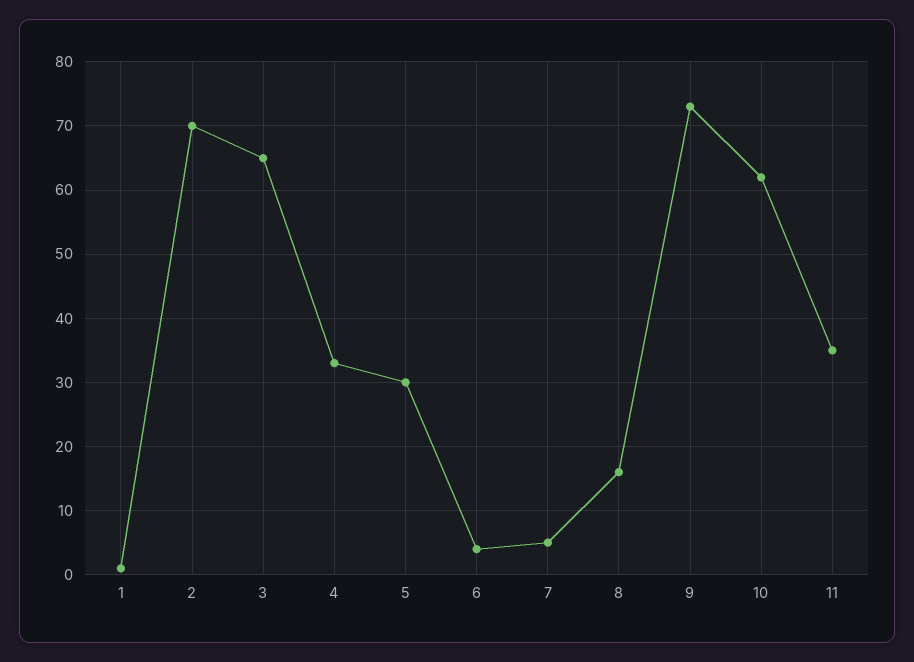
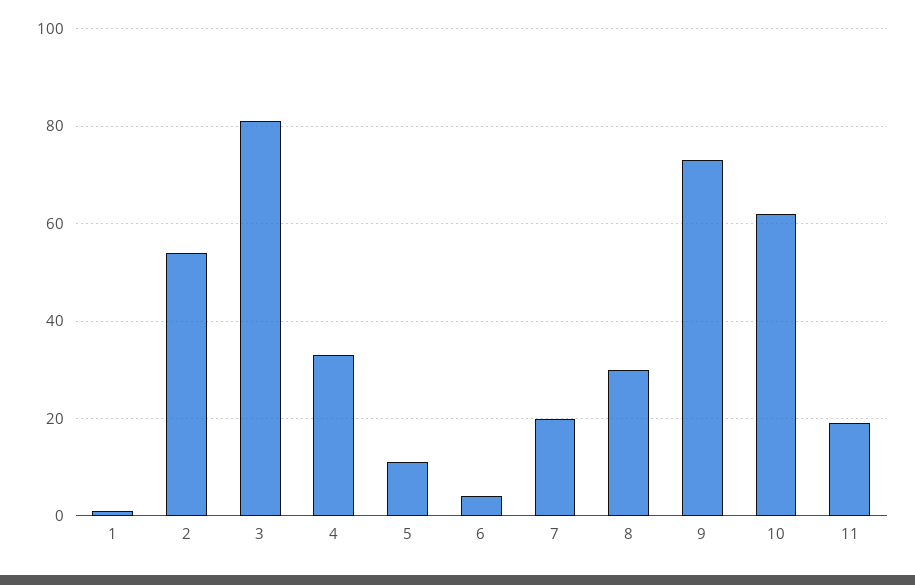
2: 70 -> 55
3: 65 -> 80
5: 30 -> 10
7: 5 -> 20
8: 16 -> 30
11: 35 -> 20

